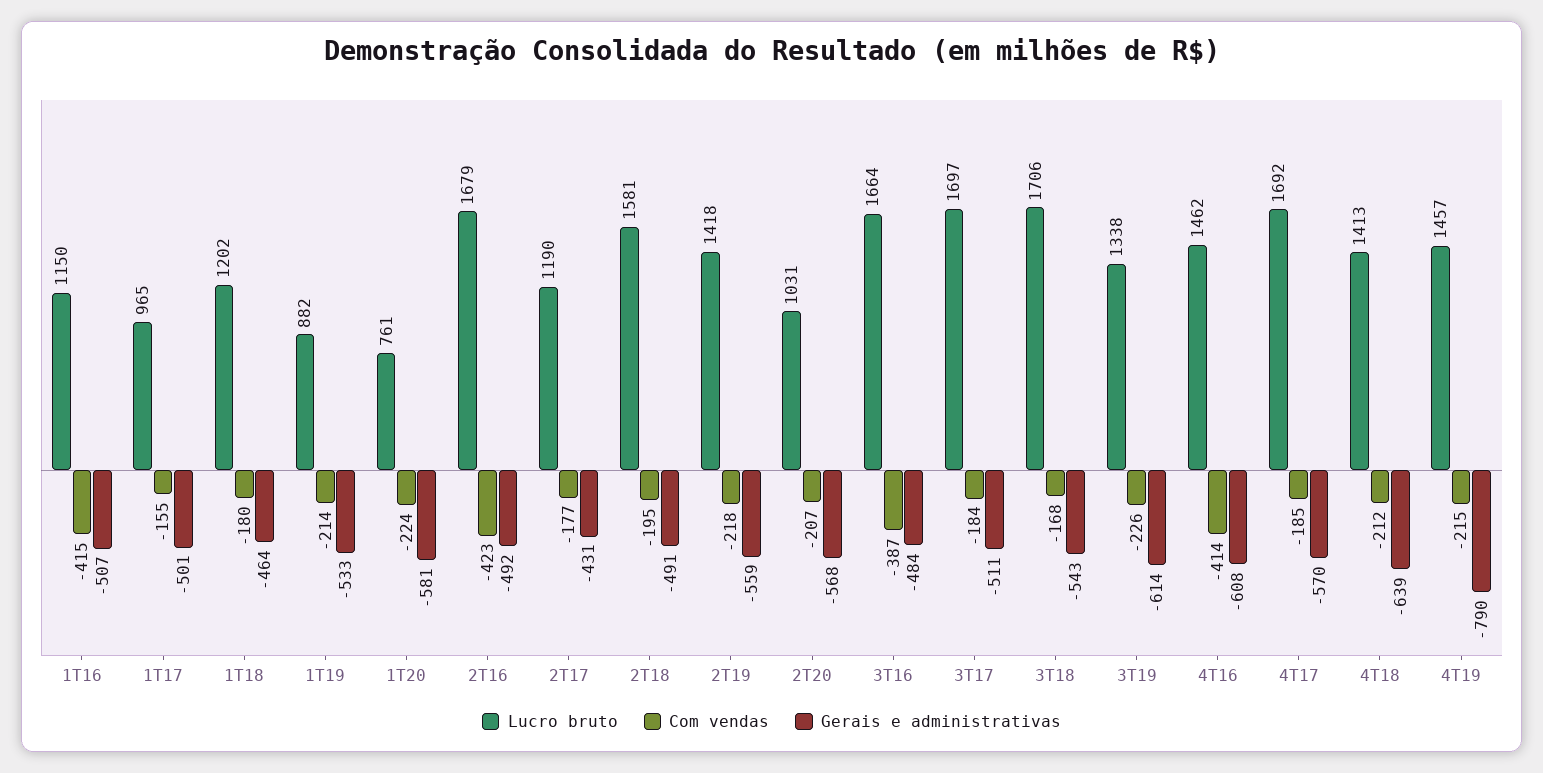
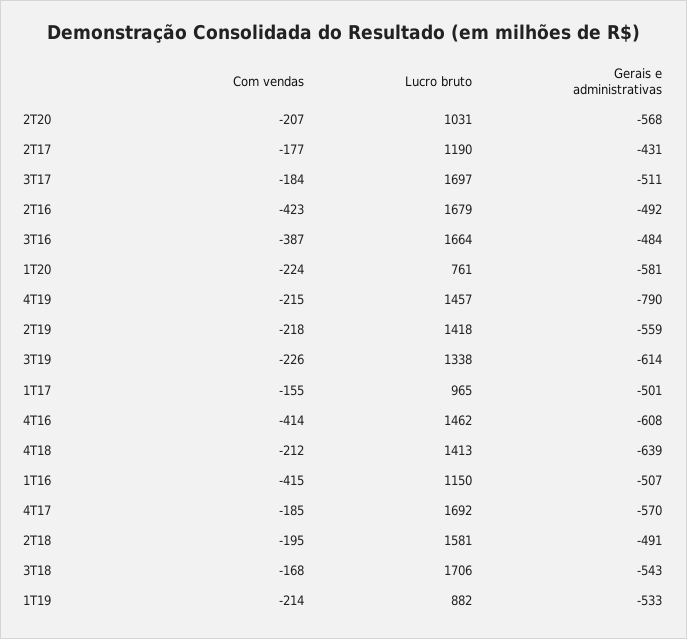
Lucro bruto, 1T18: 1202 -> none
Com vendas, 1T18: -180 -> none
Gerais e administrativas, 1T18: -464 -> none

